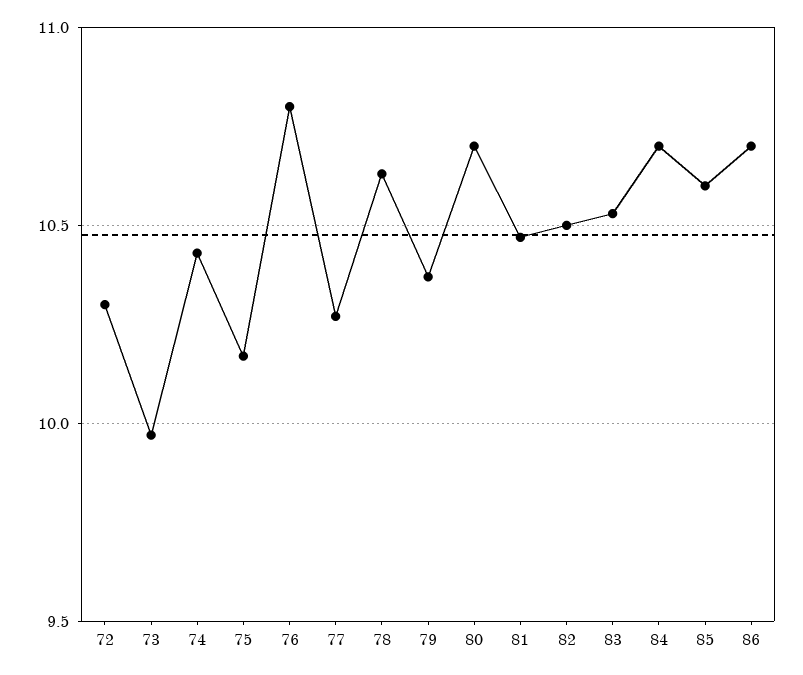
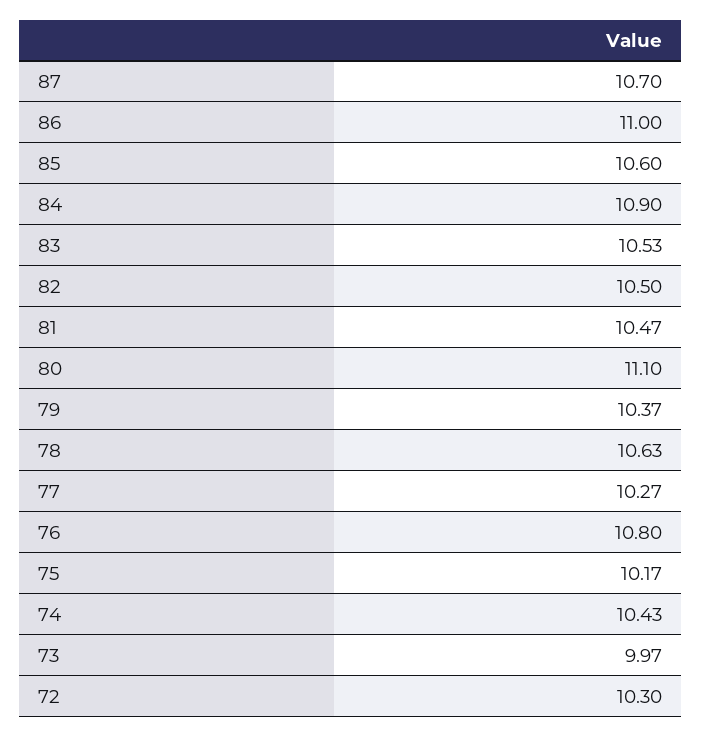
80: 10.7 -> 11.1
84: 10.7 -> 10.9
86: 10.7 -> 11
87: none -> 10.7

